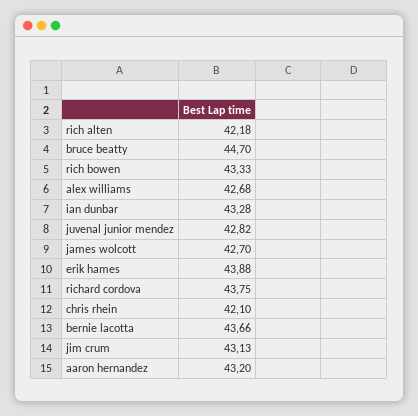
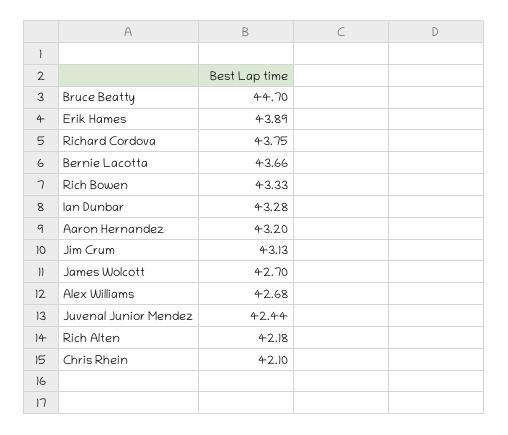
juvenal junior mendez: 42.82 -> 42.44
erik hames: 43.88 -> 43.89

